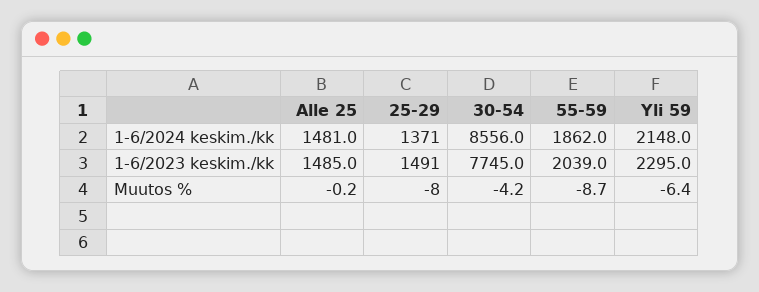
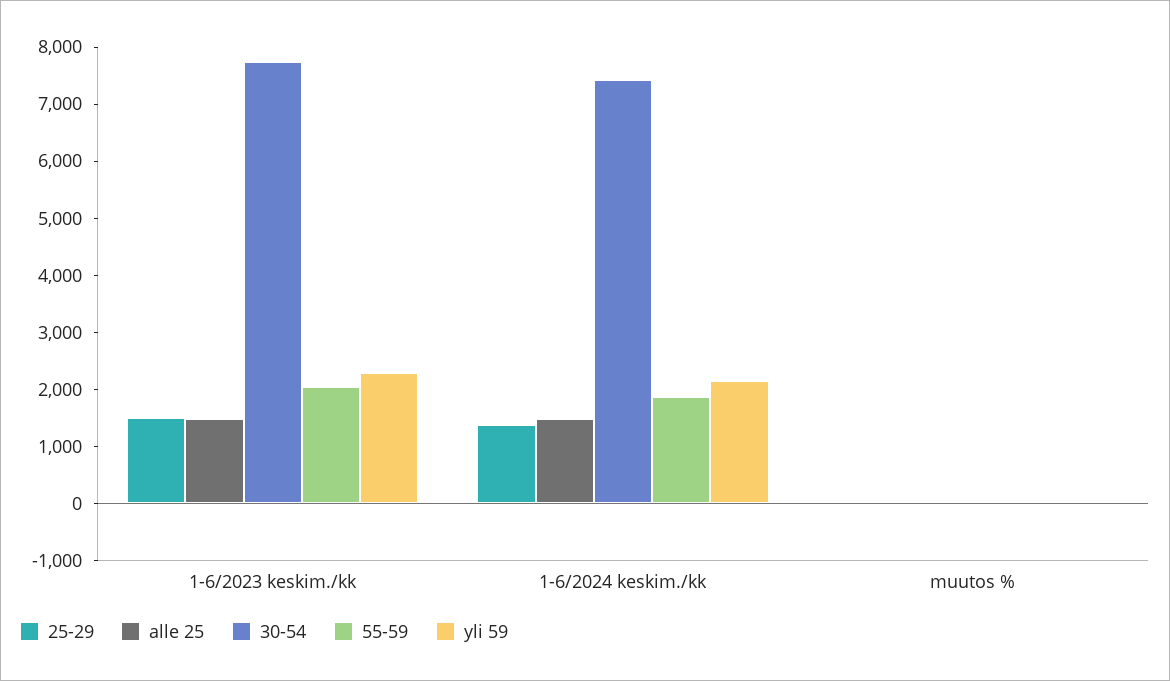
30-54, 1-6/2024 keskim./kk: 8556 -> 7400

